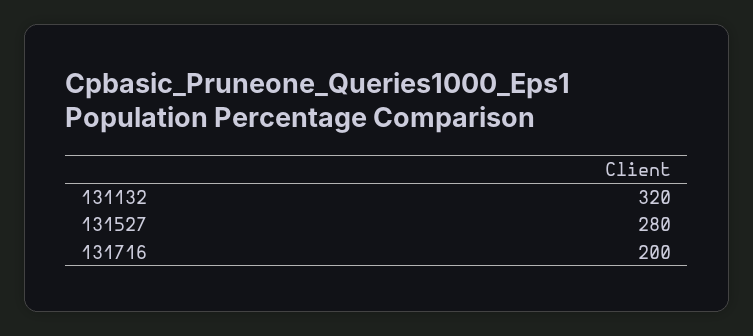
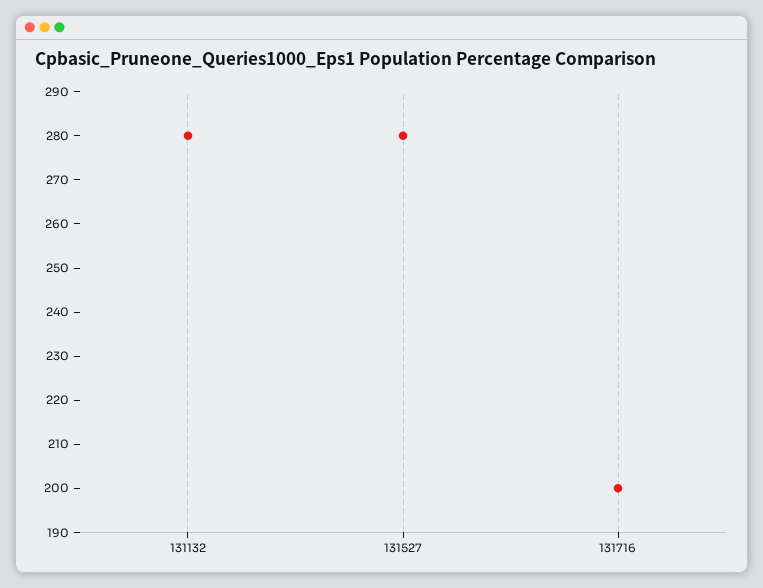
131132: 320 -> 280

